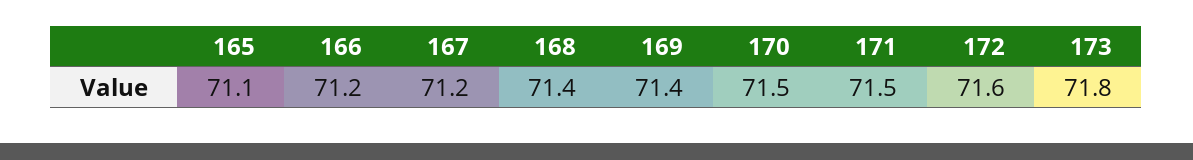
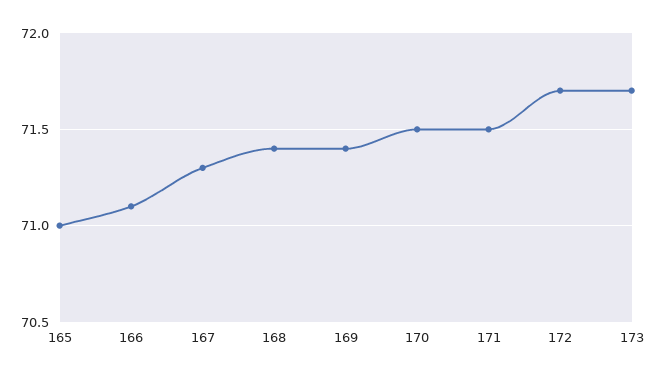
165: 71.1 -> 71
166: 71.2 -> 71.1
167: 71.2 -> 71.3
172: 71.6 -> 71.7
173: 71.8 -> 71.7

